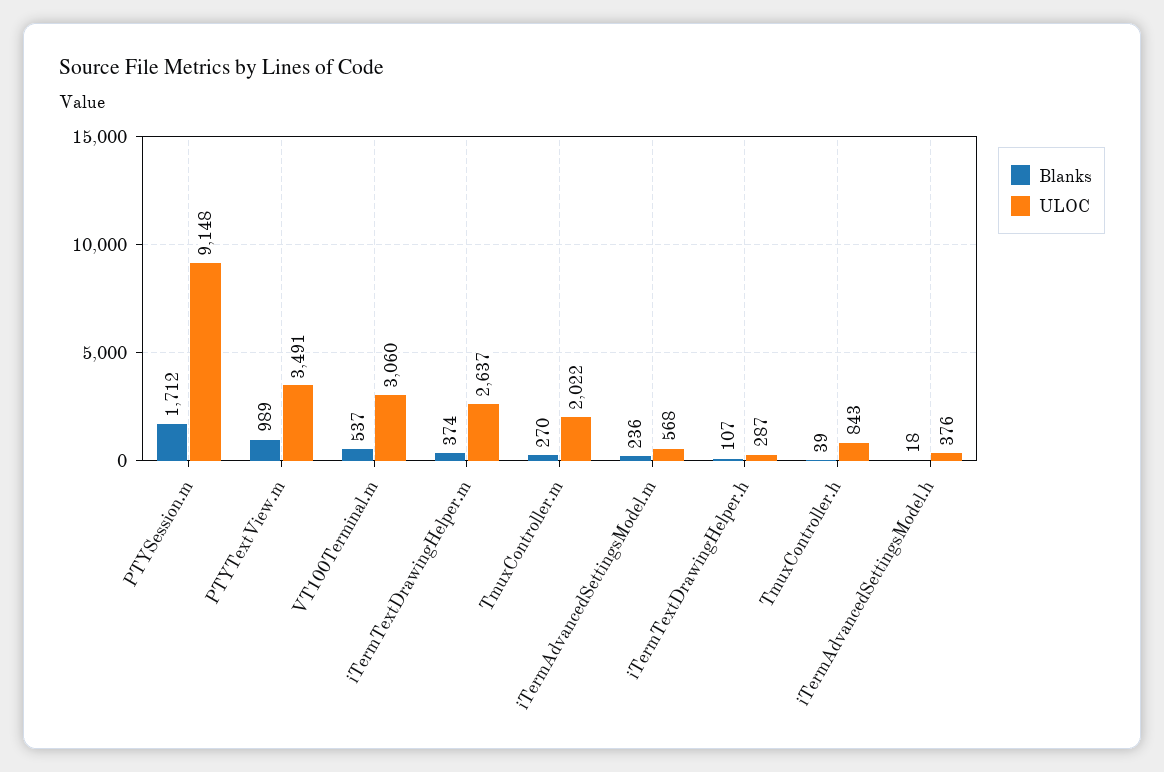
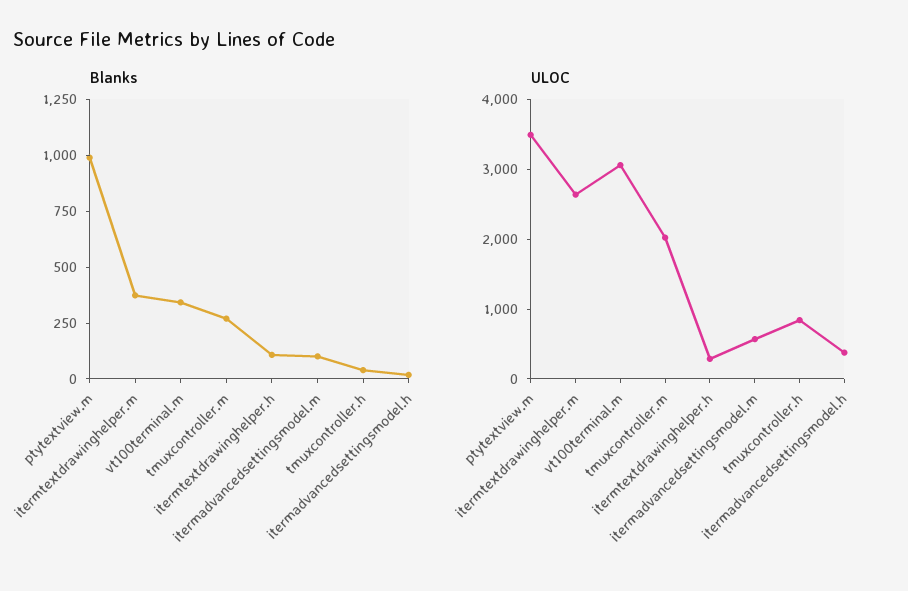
Blanks, PTYSession.m: 1712 -> none
ULOC, PTYSession.m: 9148 -> none
Blanks, VT100Terminal.m: 537 -> 350
Blanks, iTermAdvancedSettingsModel.m: 236 -> 100

